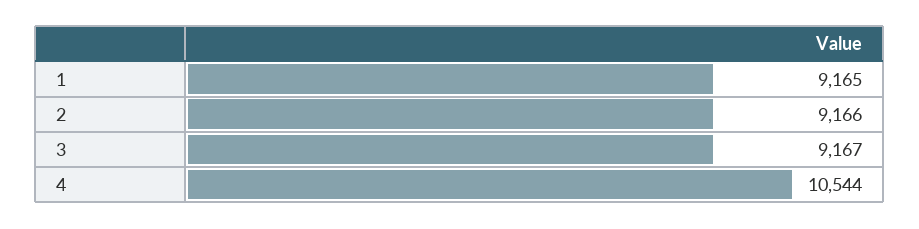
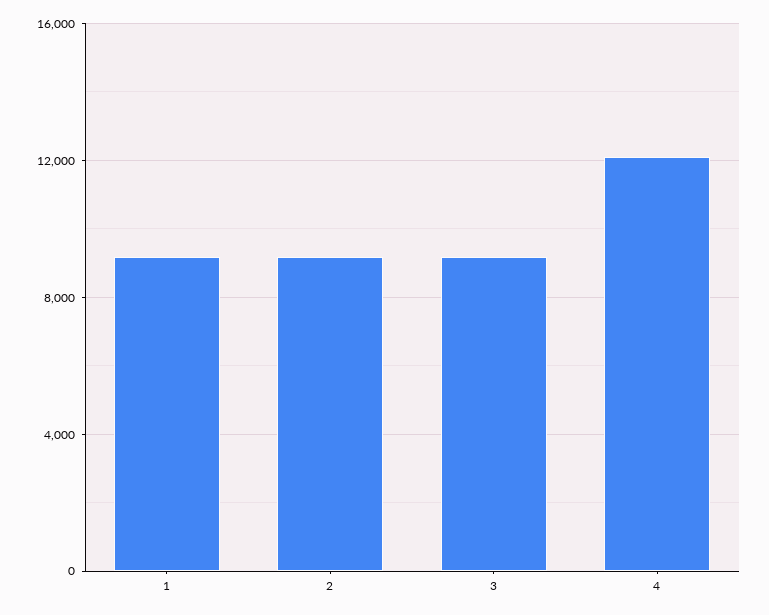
4: 10544 -> 12000

